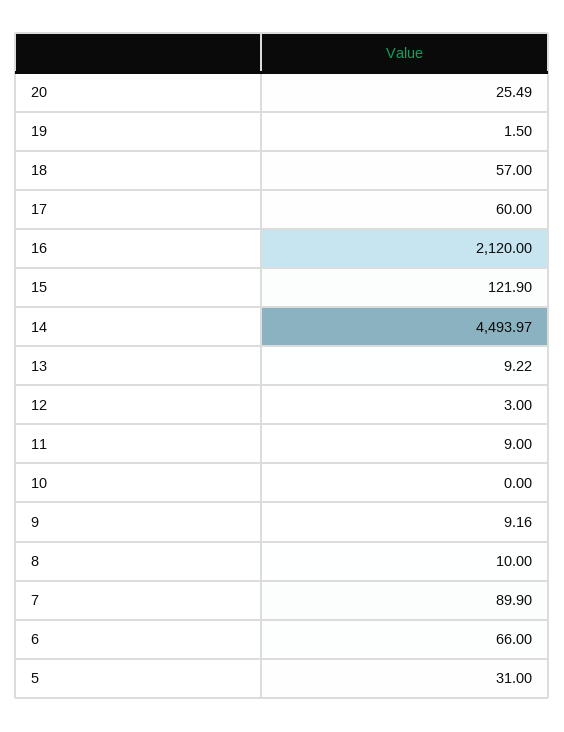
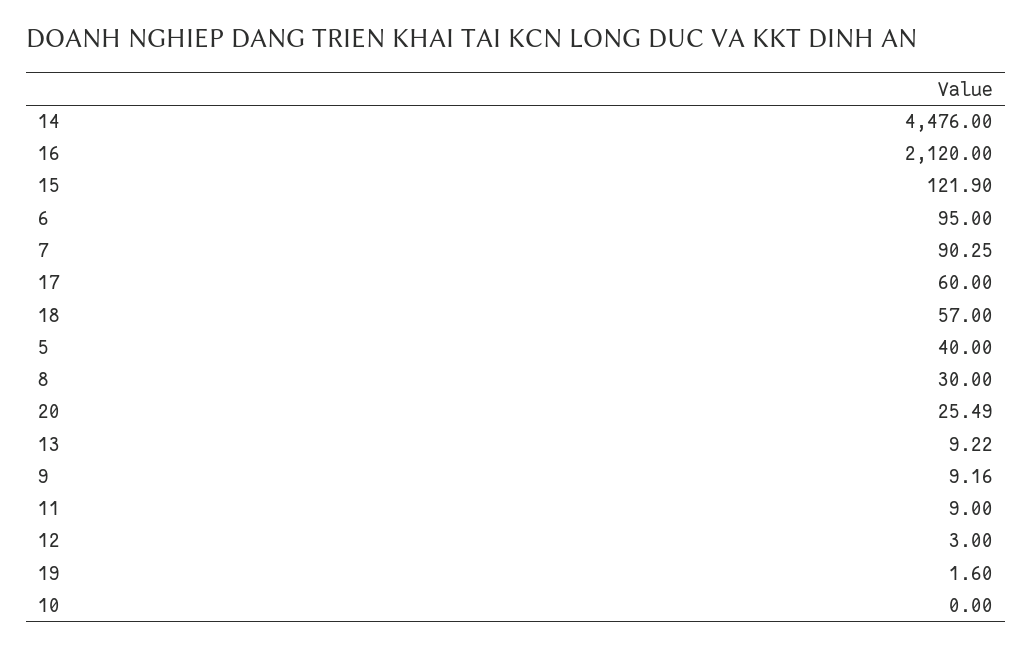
19: 1.5 -> 1.6
14: 4493.97 -> 4476
8: 10 -> 30
7: 89.9 -> 90.25
6: 66 -> 95
5: 31 -> 40

